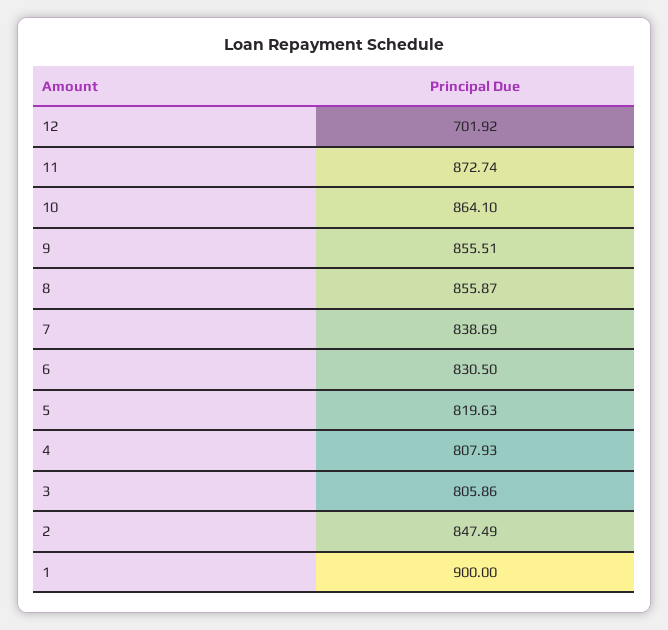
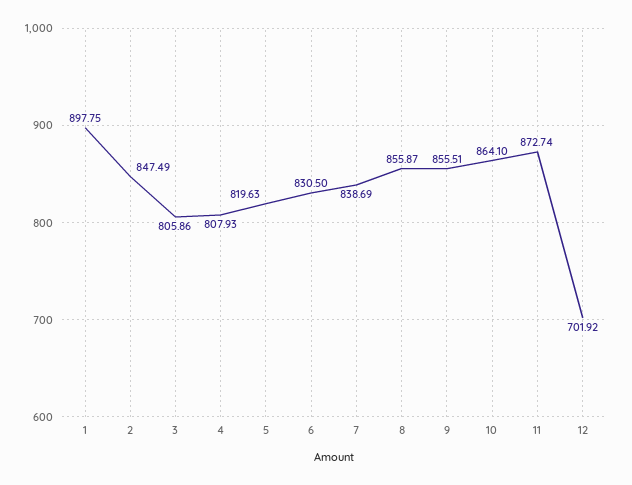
1: 900 -> 897.75

